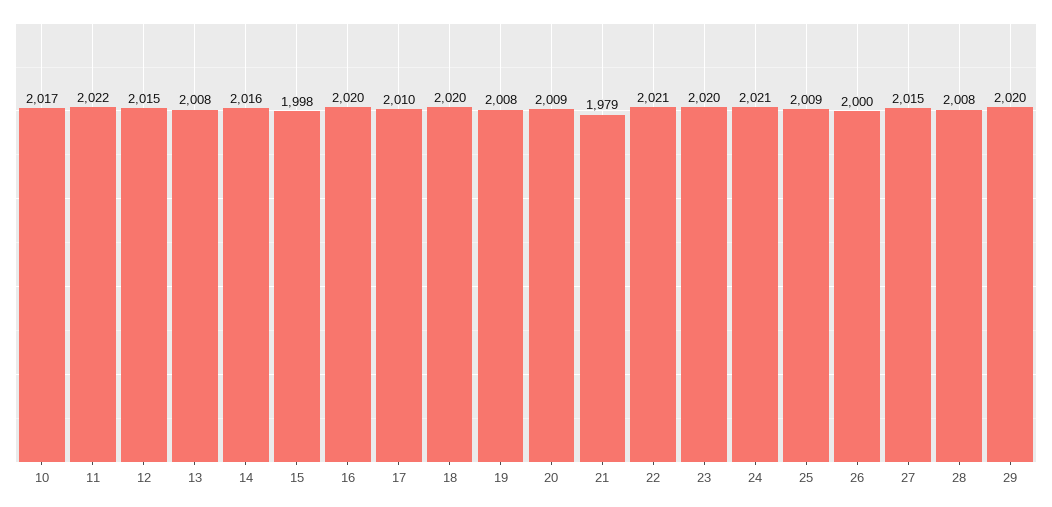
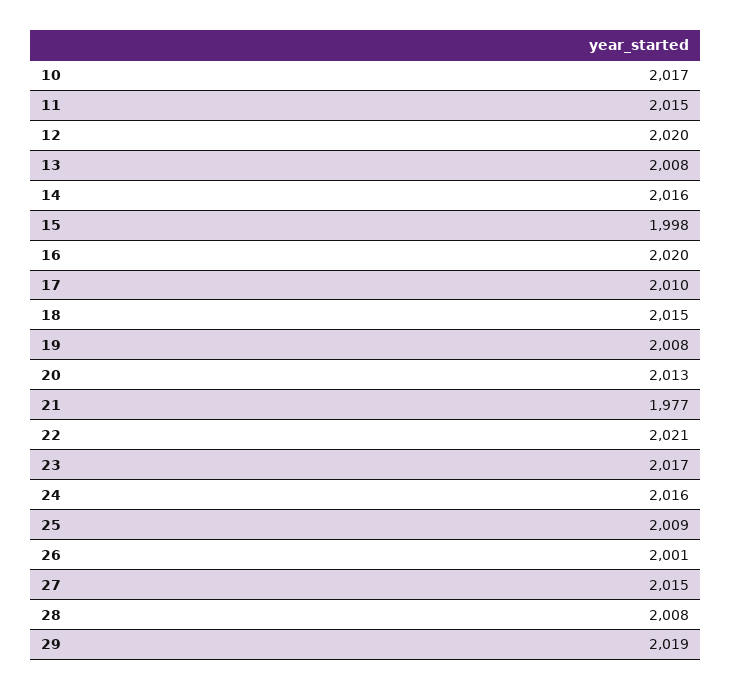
11: 2022 -> 2015
12: 2015 -> 2020
18: 2020 -> 2015
20: 2009 -> 2013
21: 1979 -> 1977
23: 2020 -> 2017
24: 2021 -> 2016
26: 2000 -> 2001
29: 2020 -> 2019

